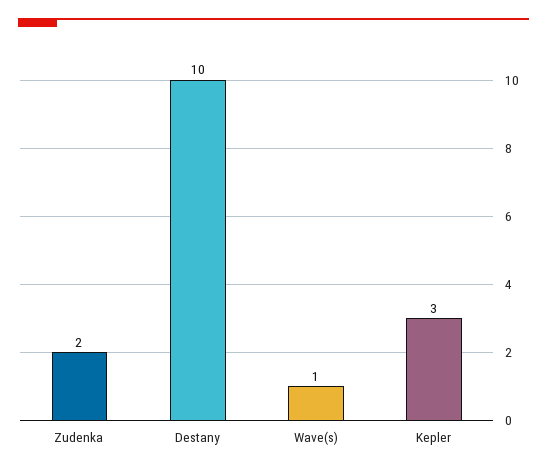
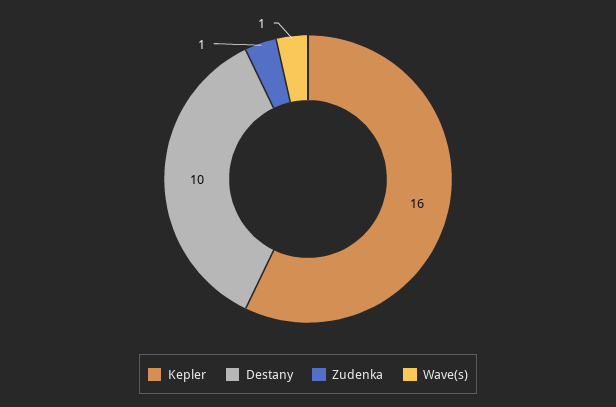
Zudenka: 2 -> 1
Kepler: 3 -> 16

